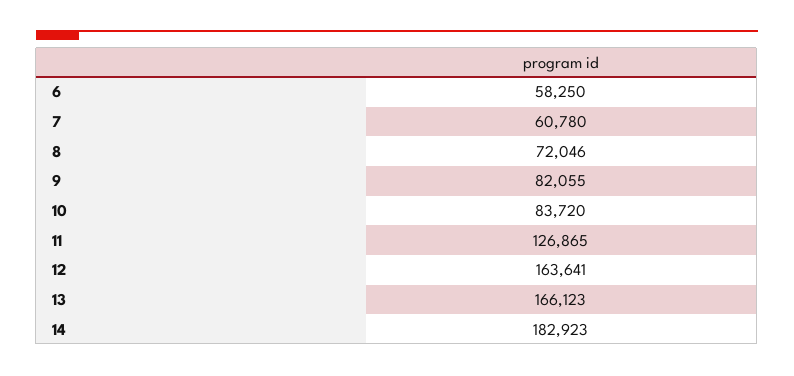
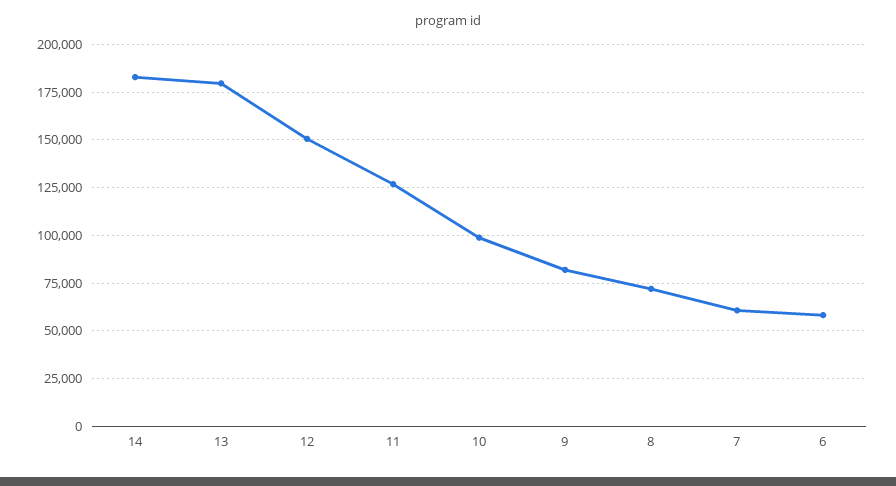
10: 83720 -> 100000
12: 163641 -> 150000
13: 166123 -> 180000

